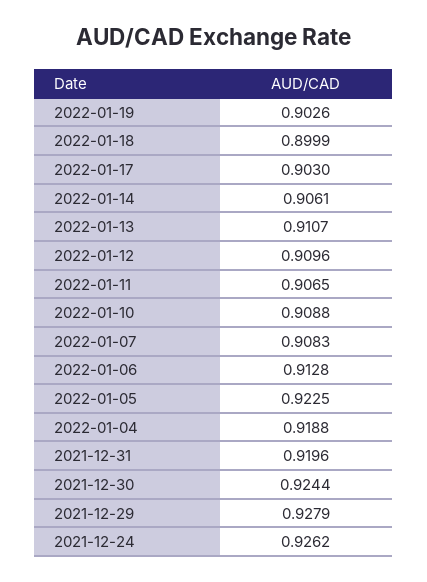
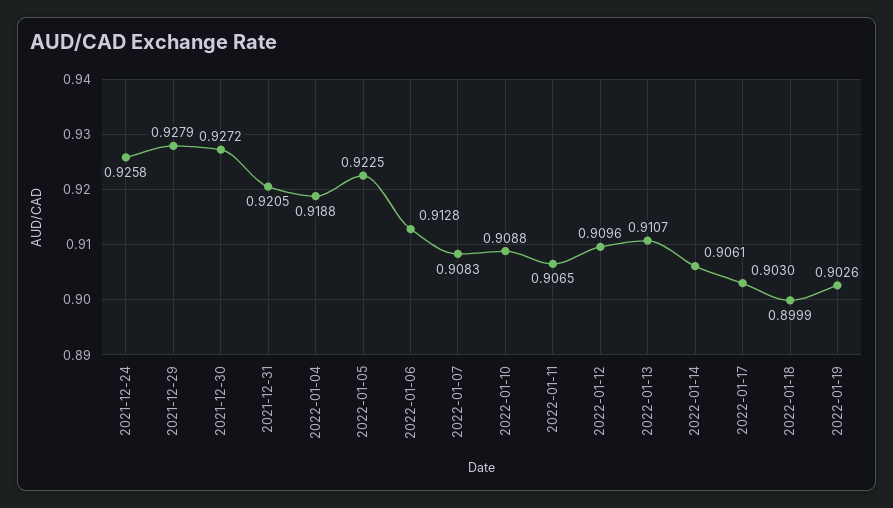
2021-12-31: 0.9196 -> 0.9205
2021-12-30: 0.9244 -> 0.9272
2021-12-24: 0.9262 -> 0.9258

